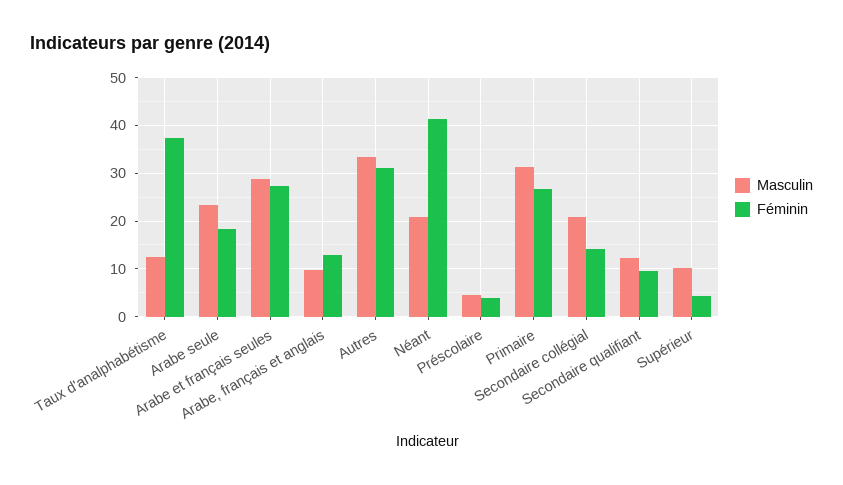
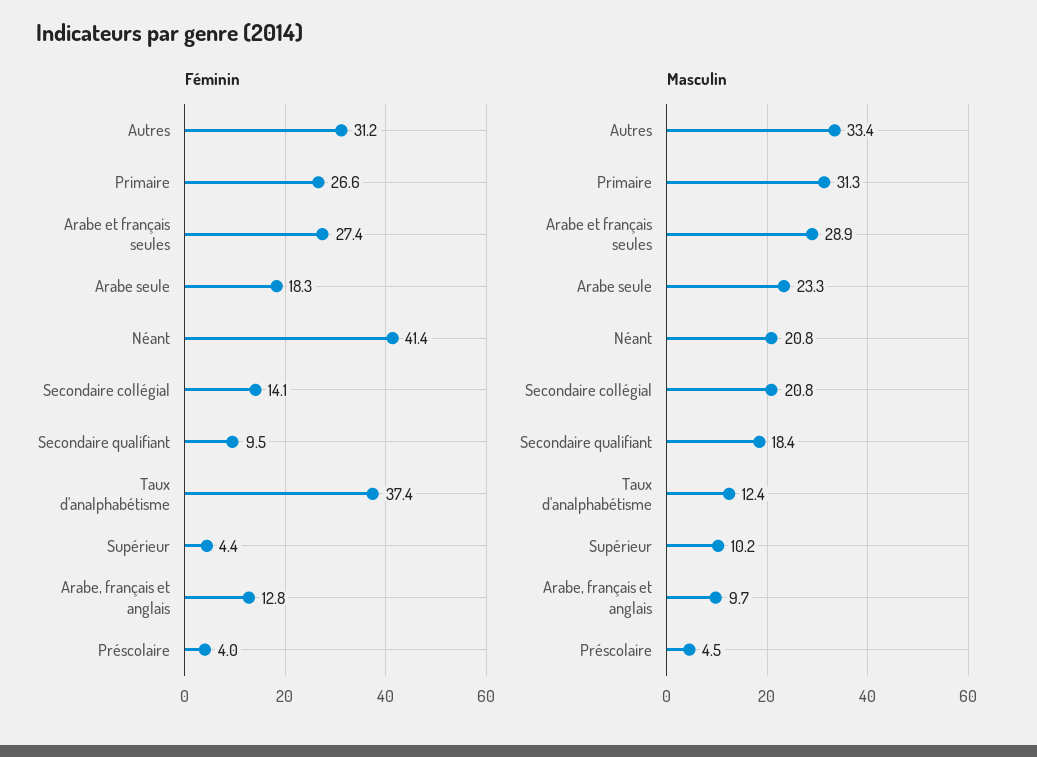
Masculin, Secondaire qualifiant: 12 -> 18.4

